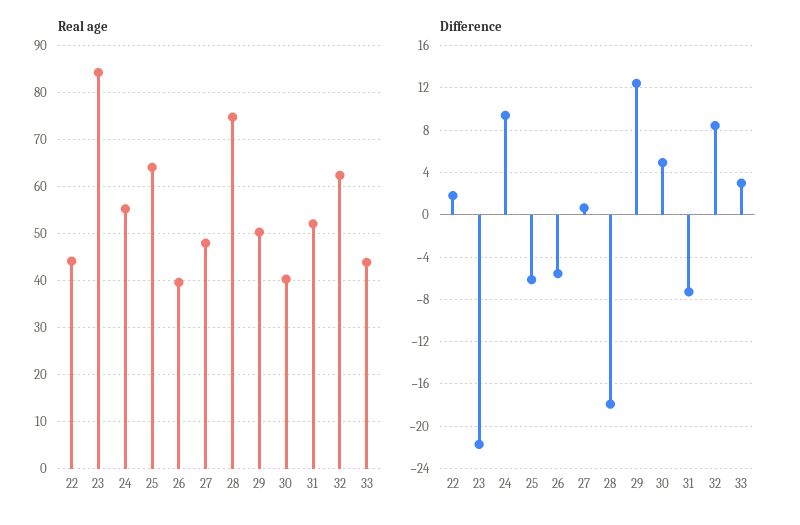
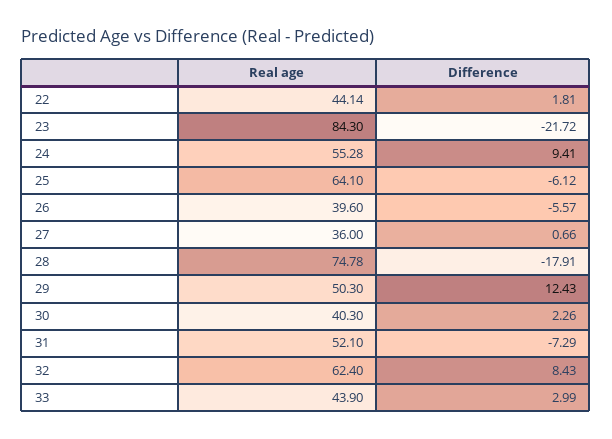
Real age, 27: 48 -> 36
Difference, 30: 5 -> 2.26

